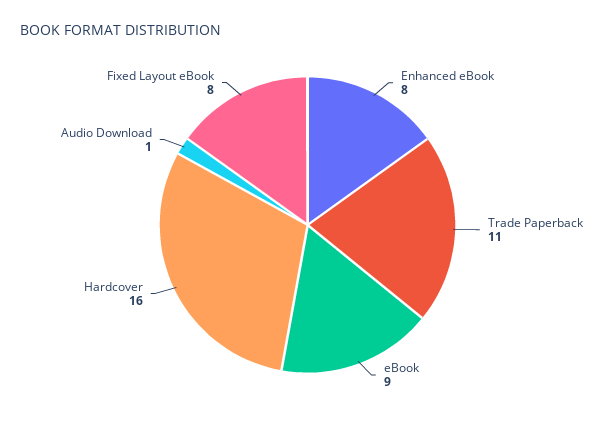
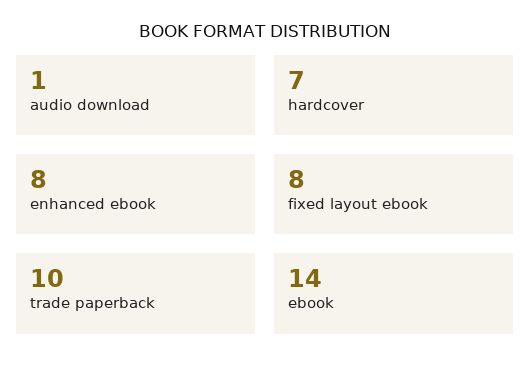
Trade Paperback: 11 -> 10
eBook: 9 -> 14
Hardcover: 16 -> 7

